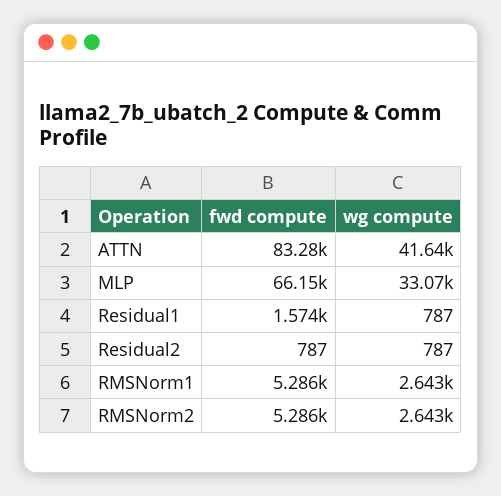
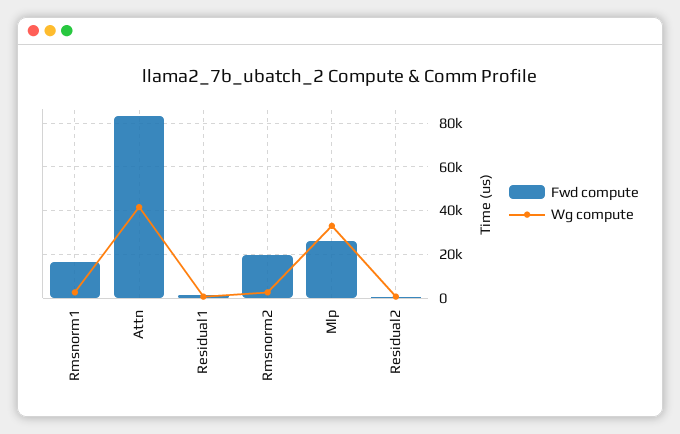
fwd compute, MLP: 66150 -> 25000
fwd compute, RMSNorm1: 5286 -> 15000
fwd compute, RMSNorm2: 5286 -> 20000

